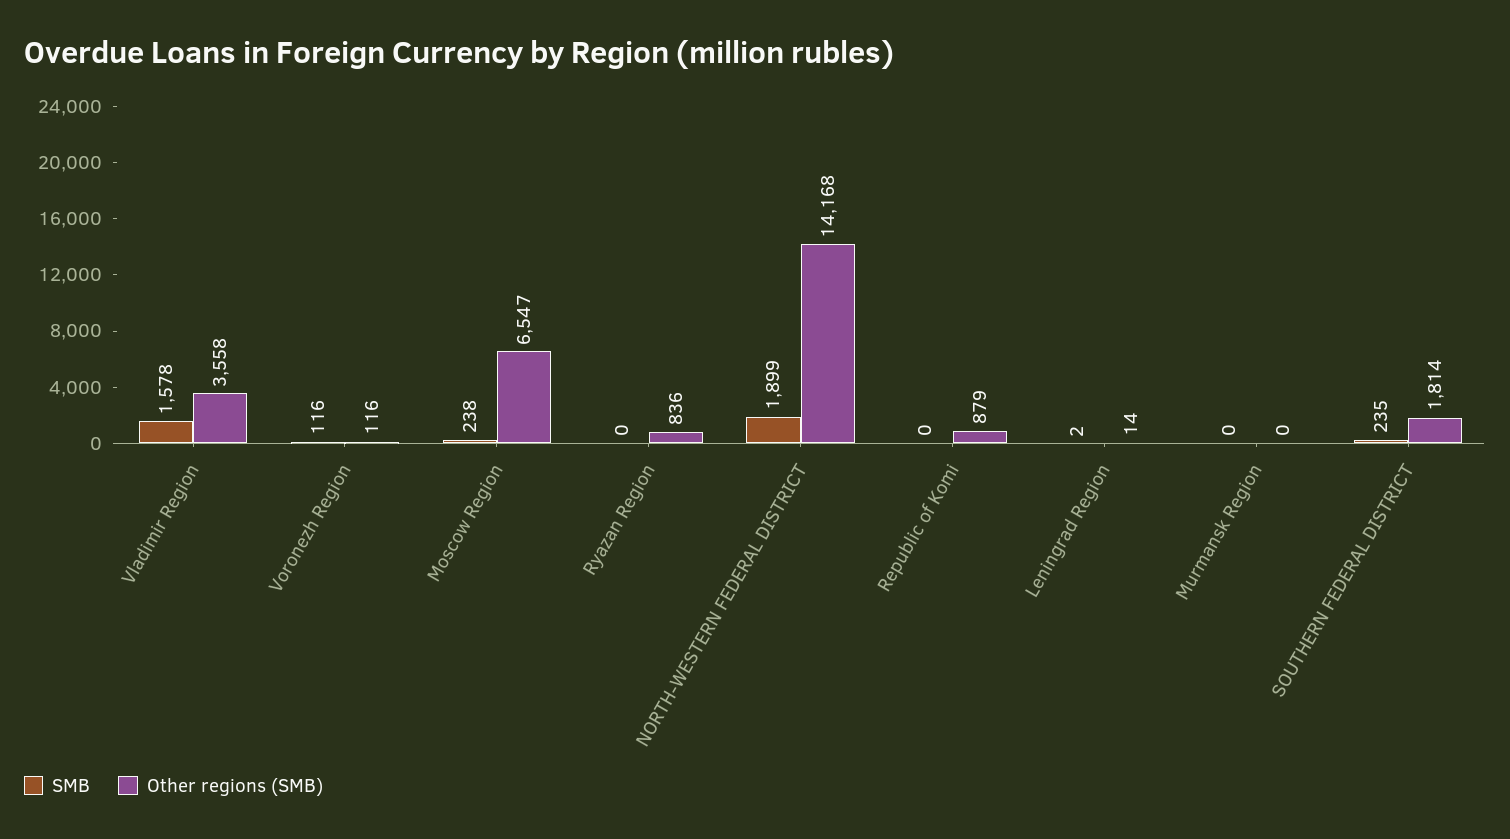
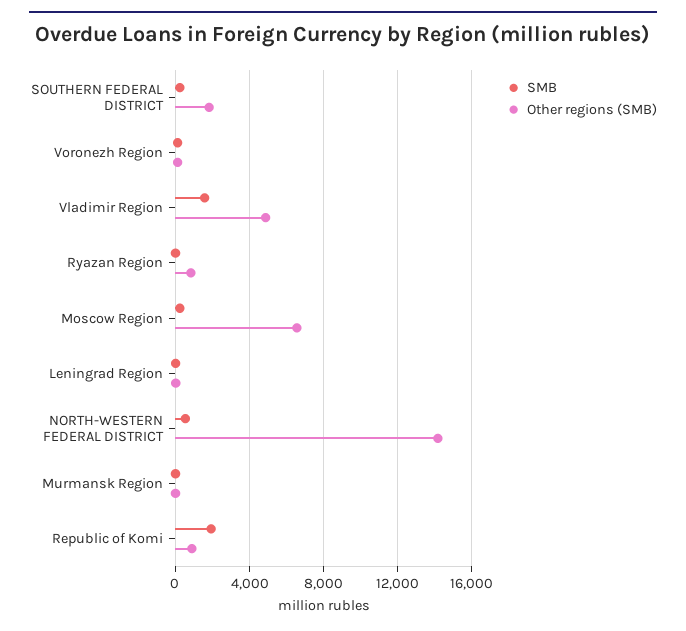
Other regions (SMB), Vladimir Region: 3558 -> 5000
SMB, NORTH-WESTERN FEDERAL DISTRICT: 1899 -> 500
SMB, Republic of Komi: 0 -> 2000

